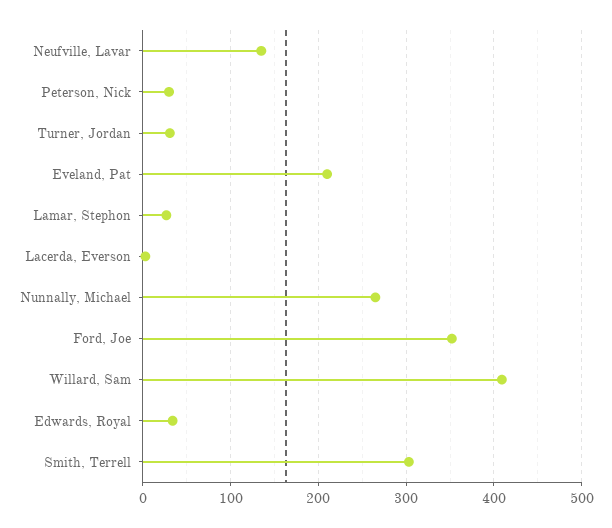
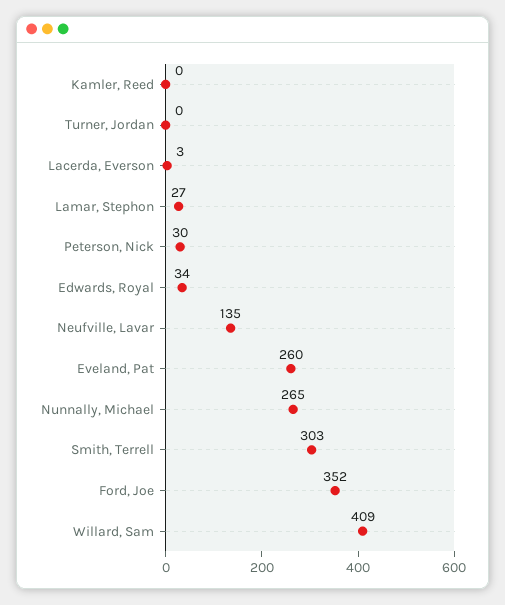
Turner, Jordan: 30 -> 0
Eveland, Pat: 210 -> 260
Kamler, Reed: none -> 0

